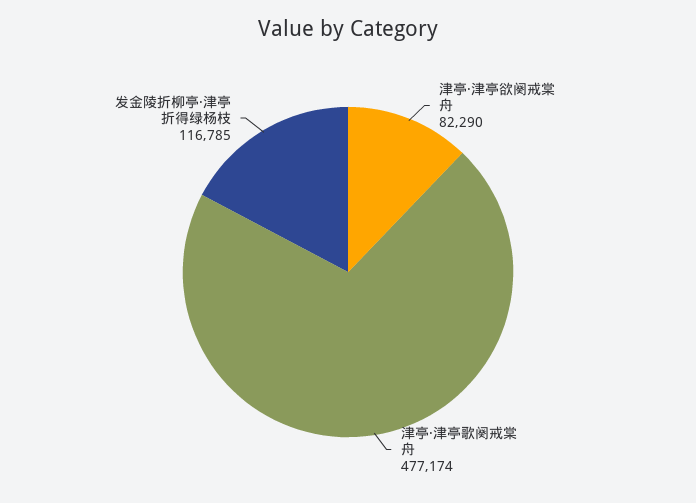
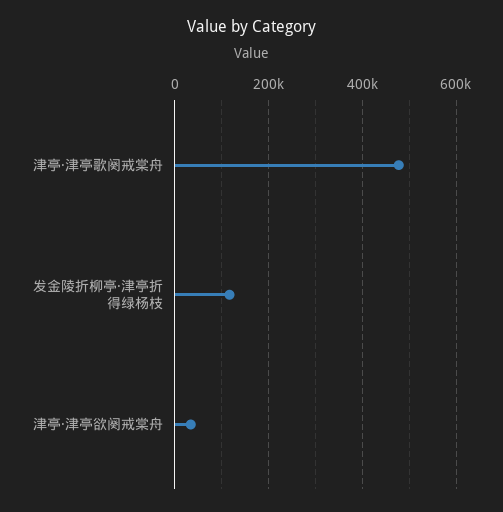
津亭·津亭欲阕戒棠舟: 82290 -> 40000

